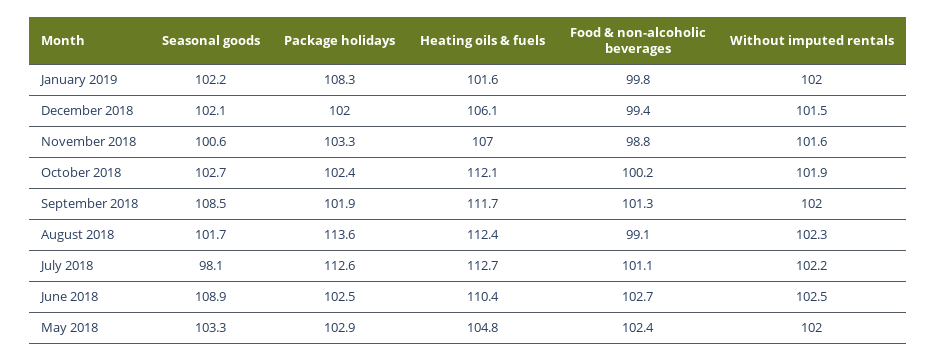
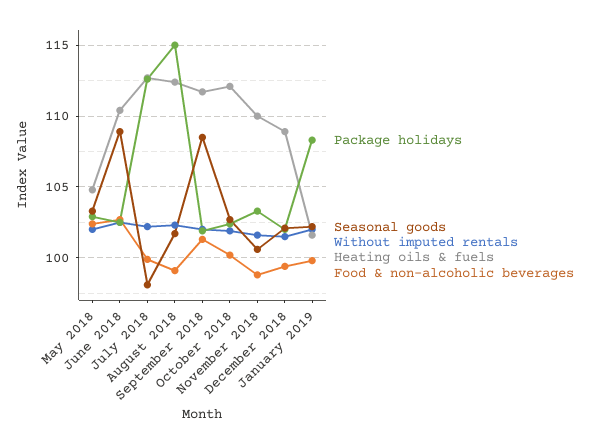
Heating oils & fuels, December 2018: 106.1 -> 109
Heating oils & fuels, November 2018: 107 -> 110
Package holidays, August 2018: 113.6 -> 115
Food & non-alcoholic beverages, July 2018: 101.1 -> 100

